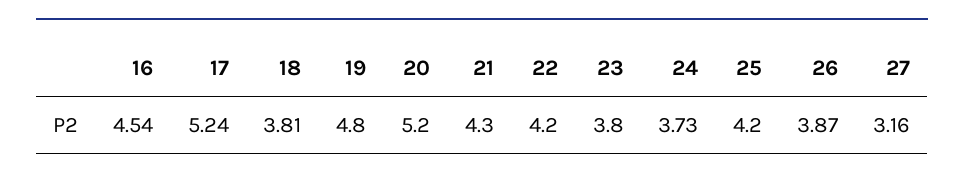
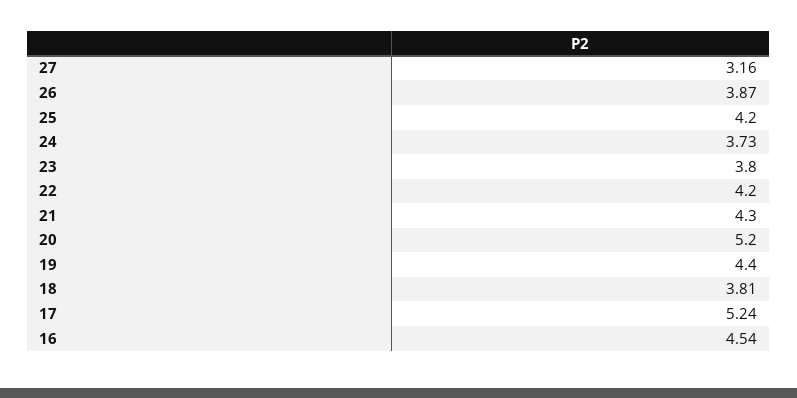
19: 4.8 -> 4.4

